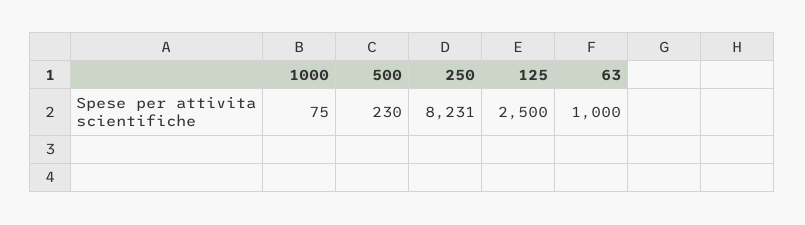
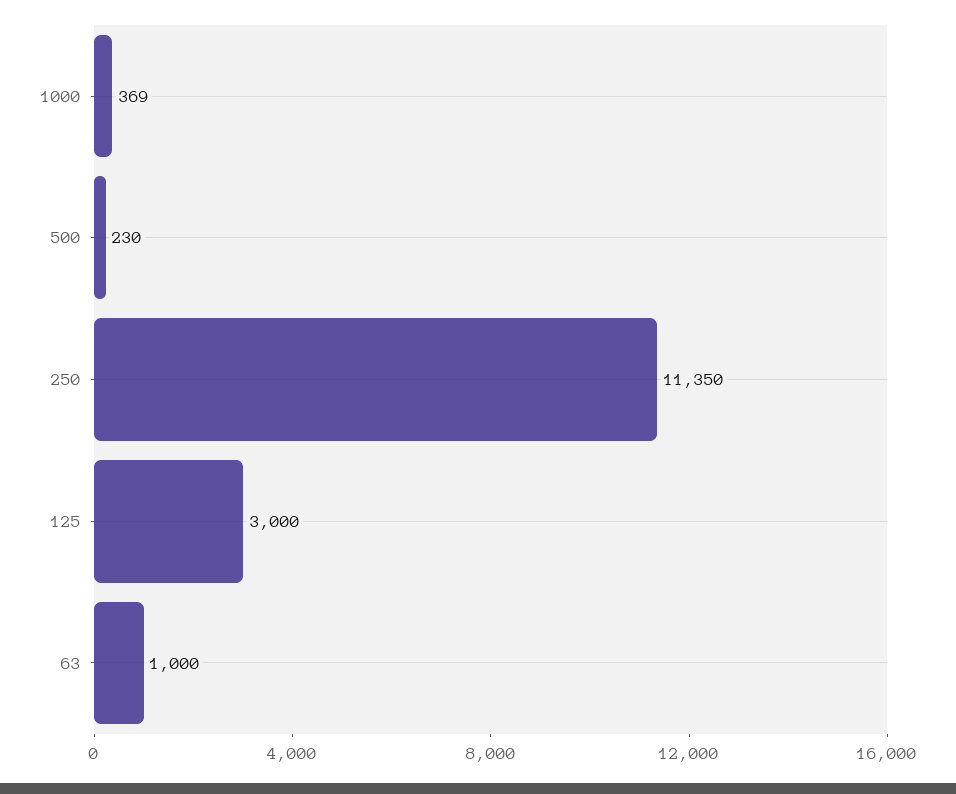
1000: 75 -> 369
250: 8231 -> 11350
125: 2500 -> 3000

